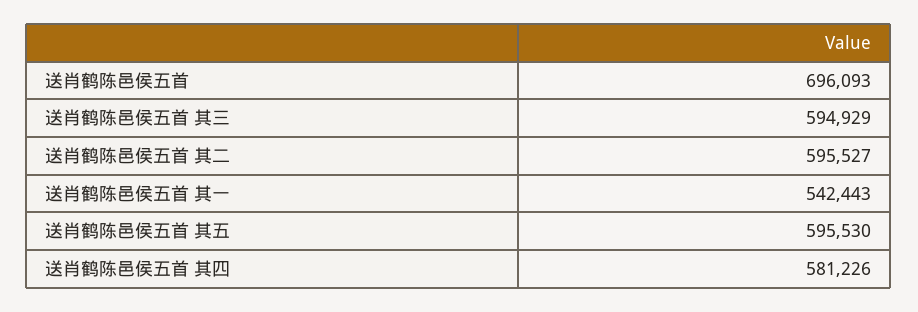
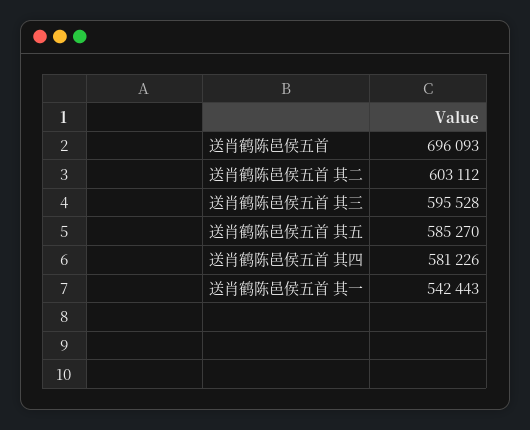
送肖鹤陈邑侯五首 其三: 594929 -> 595528
送肖鹤陈邑侯五首 其二: 595527 -> 603112
送肖鹤陈邑侯五首 其五: 595530 -> 585270

